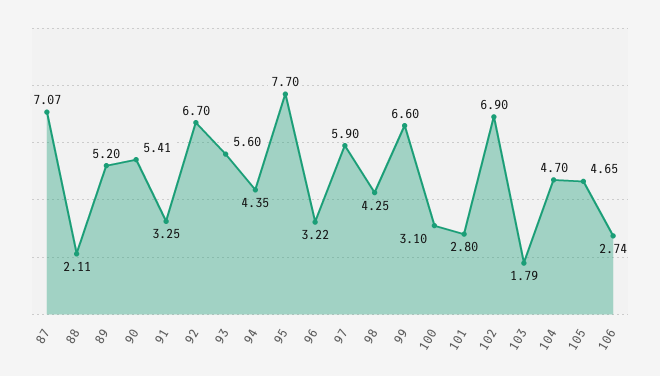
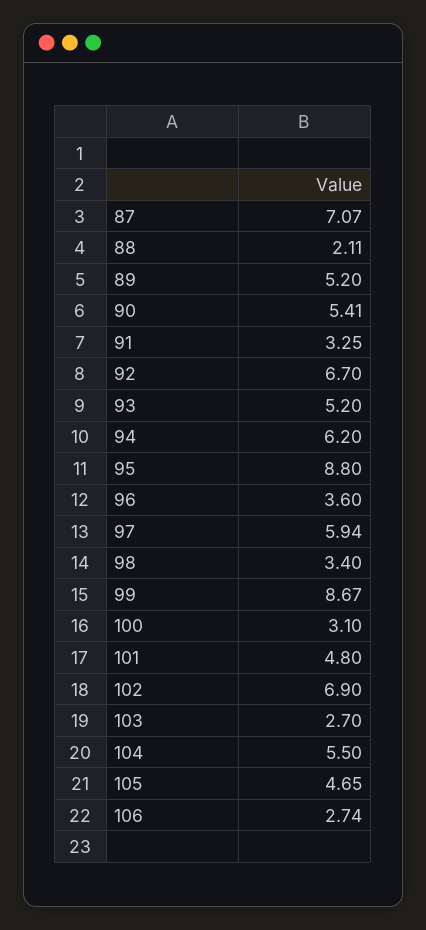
93: 5.6 -> 5.2
94: 4.35 -> 6.2
95: 7.7 -> 8.8
96: 3.22 -> 3.6
97: 5.9 -> 5.94
98: 4.25 -> 3.4
99: 6.6 -> 8.67
101: 2.8 -> 4.8
103: 1.79 -> 2.7
104: 4.7 -> 5.5

